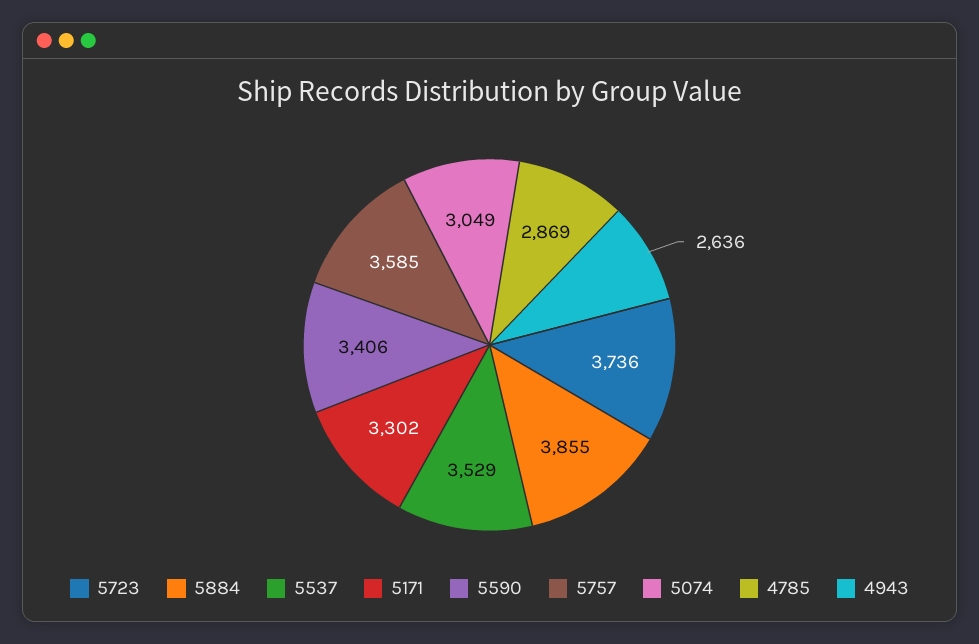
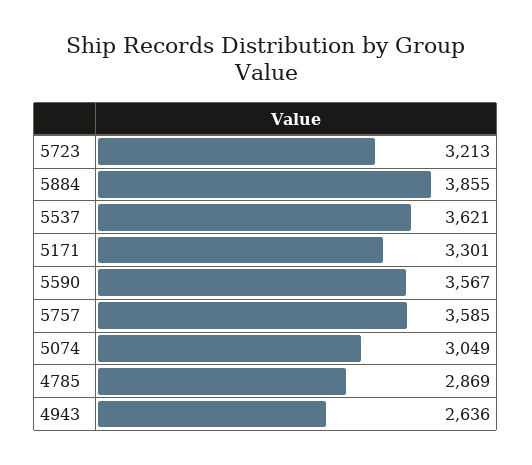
5723: 3736 -> 3213
5537: 3529 -> 3621
5171: 3302 -> 3301
5590: 3406 -> 3567

